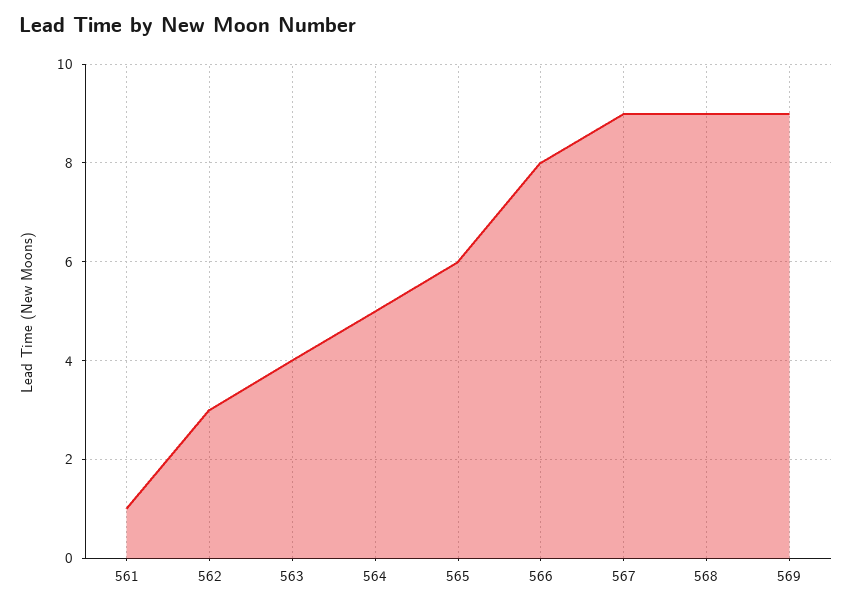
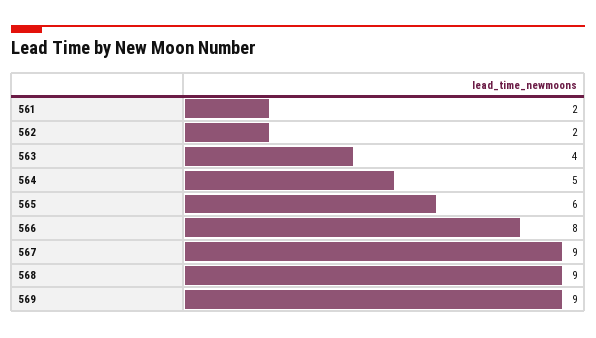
561: 1 -> 2
562: 3 -> 2

